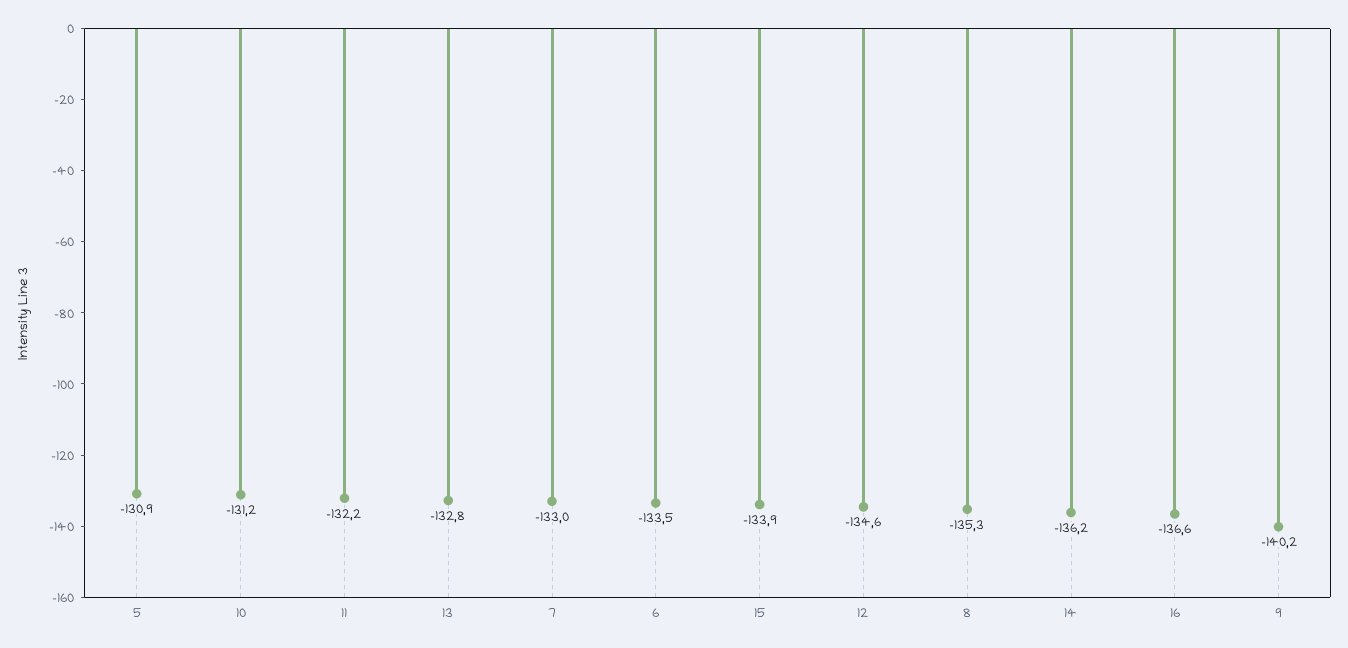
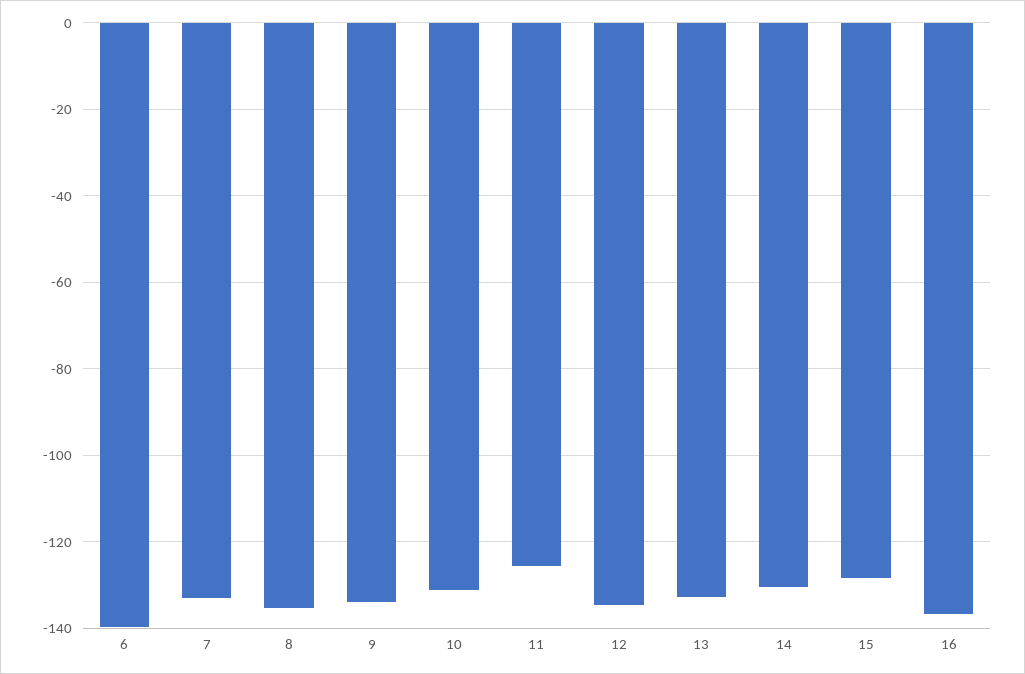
5: -130.9 -> none
11: -132.2 -> -126
6: -133.5 -> -140
15: -133.9 -> -128
14: -136.2 -> -130
9: -140.2 -> -134

